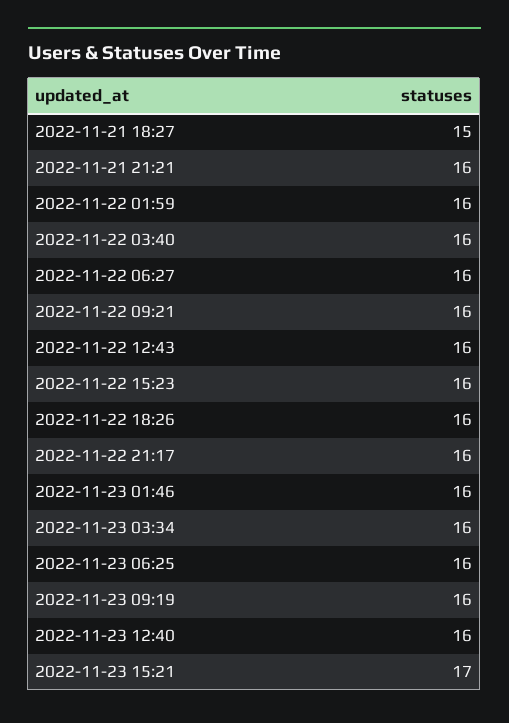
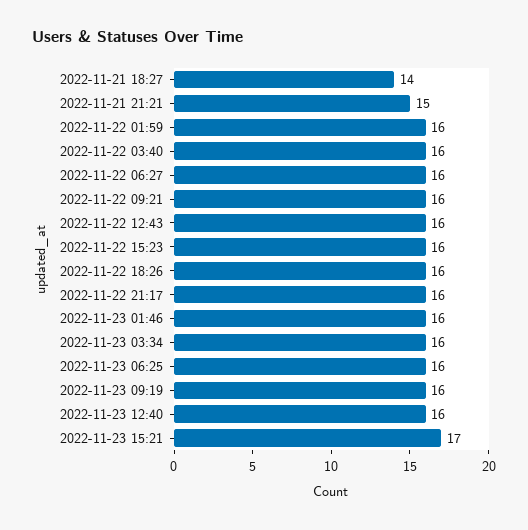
2022-11-21 18:27: 15 -> 14
2022-11-21 21:21: 16 -> 15

